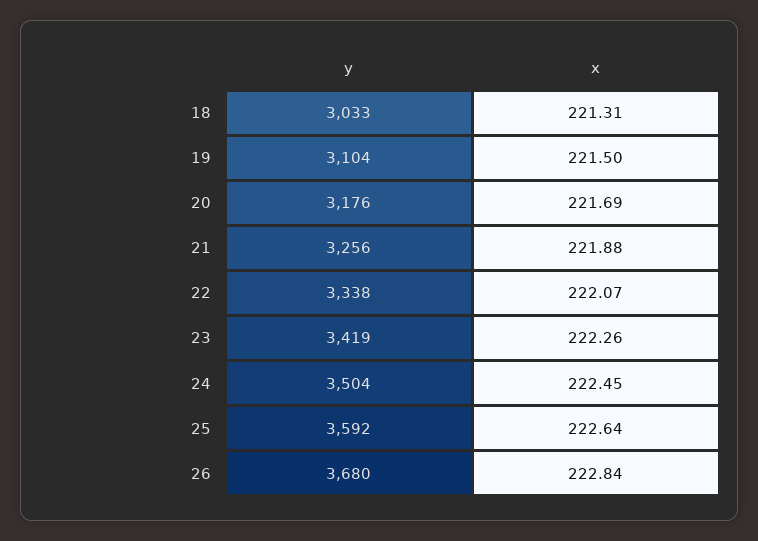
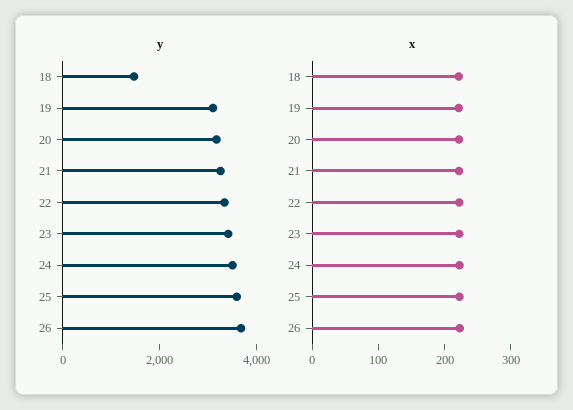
y, 18: 3033 -> 1500

